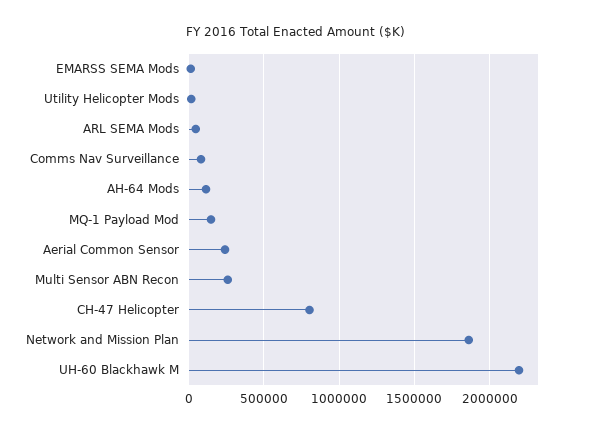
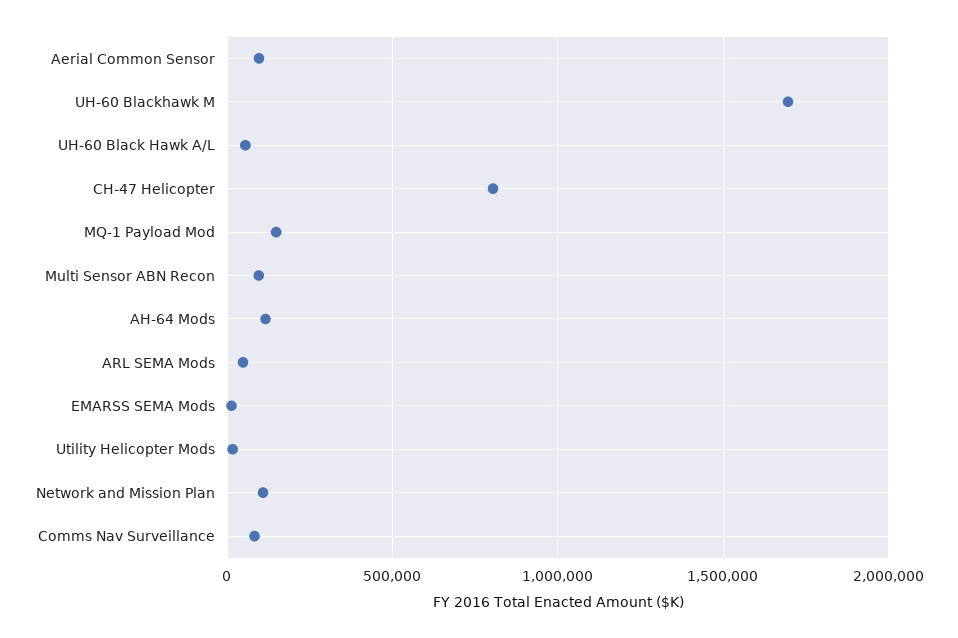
Aerial Common Sensor: 250000 -> 100000
Multi Sensor ABN Recon: 250000 -> 100000
Network and Mission Plan: 1850000 -> 100000
UH-60 Blackhawk M: 2200000 -> 1700000
UH-60 Black Hawk A/L: none -> 50000

